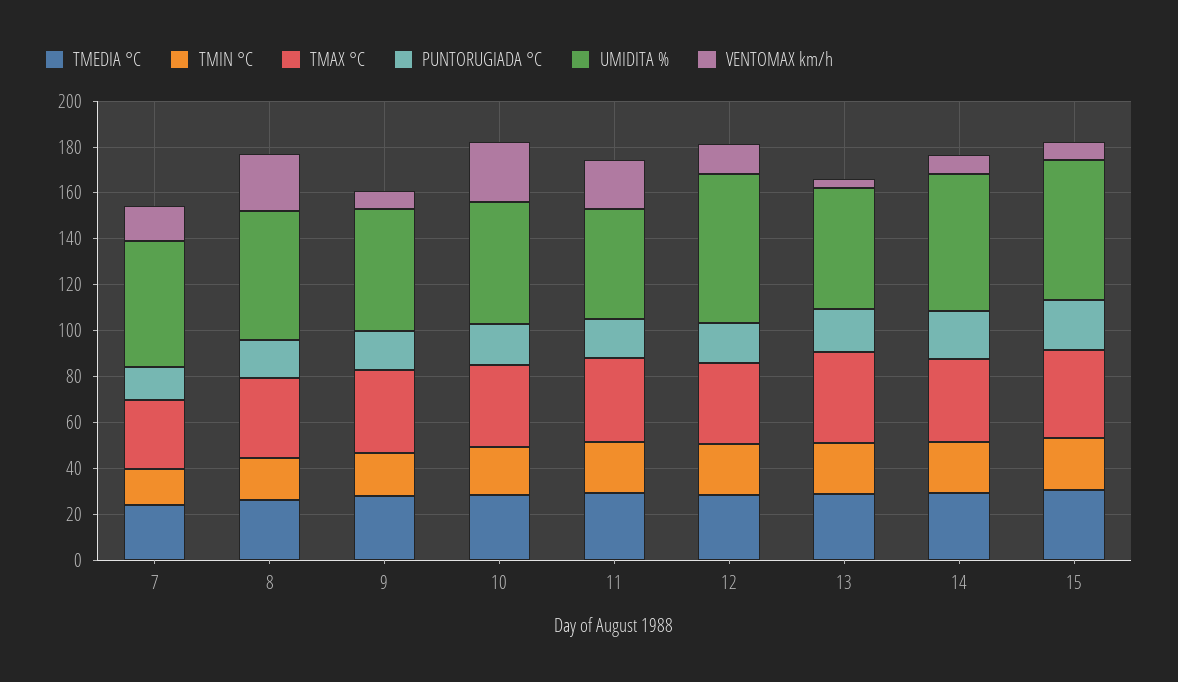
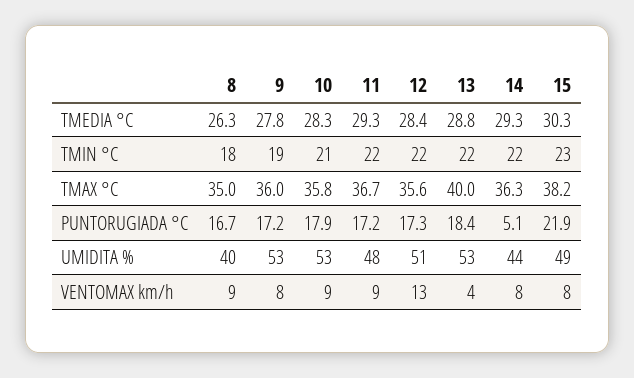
TMEDIA °C, 7: 25 -> none
TMIN °C, 7: 15 -> none
TMAX °C, 7: 30 -> none
PUNTORUGIADA °C, 7: 15 -> none
UMIDITA %, 7: 55 -> none
VENTOMAX km/h, 7: 15 -> none
UMIDITA %, 8: 55 -> 40
VENTOMAX km/h, 8: 25 -> 9
VENTOMAX km/h, 10: 25 -> 9
VENTOMAX km/h, 11: 20 -> 9
UMIDITA %, 12: 65 -> 51
PUNTORUGIADA °C, 14: 20 -> 5.1
UMIDITA %, 14: 60 -> 44
UMIDITA %, 15: 60 -> 49

